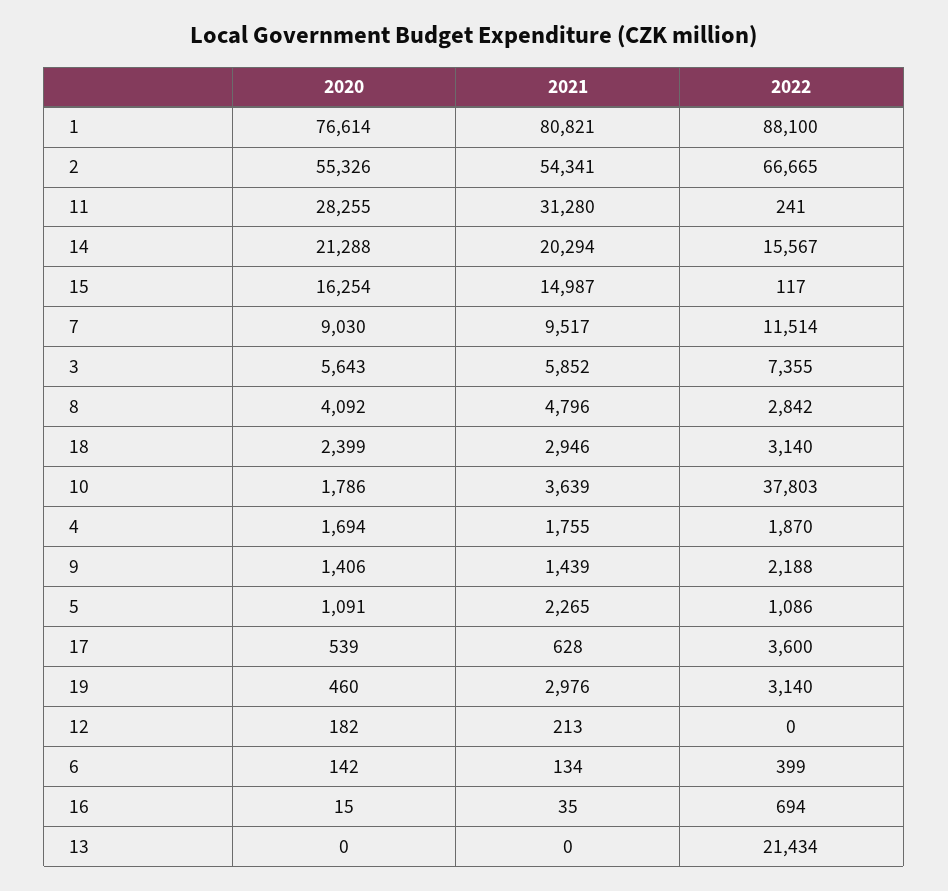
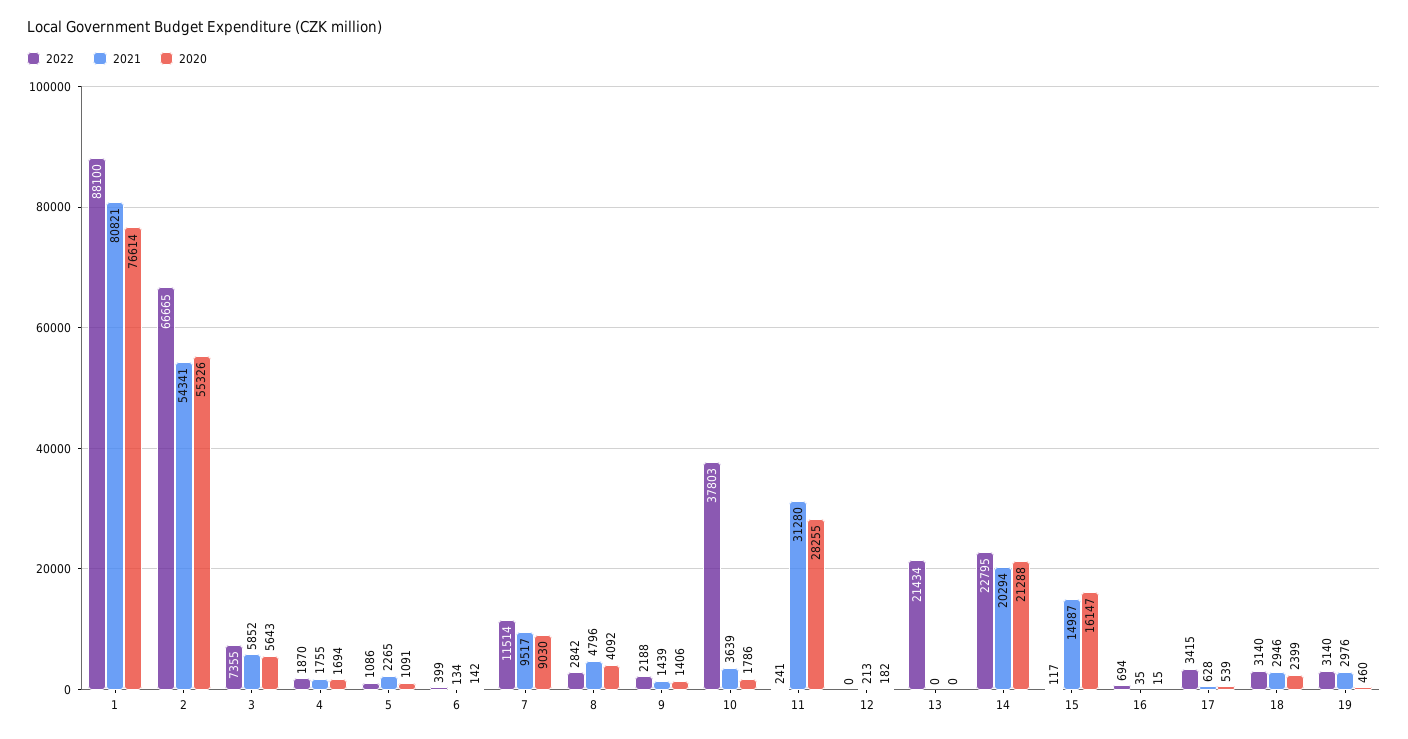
2022, 14: 15567 -> 22795
2020, 15: 16254 -> 16147
2022, 17: 3600 -> 3415

